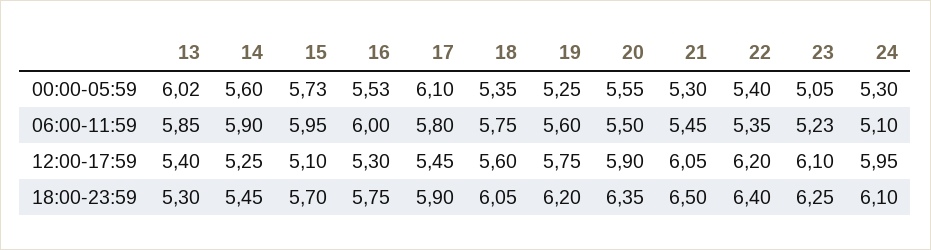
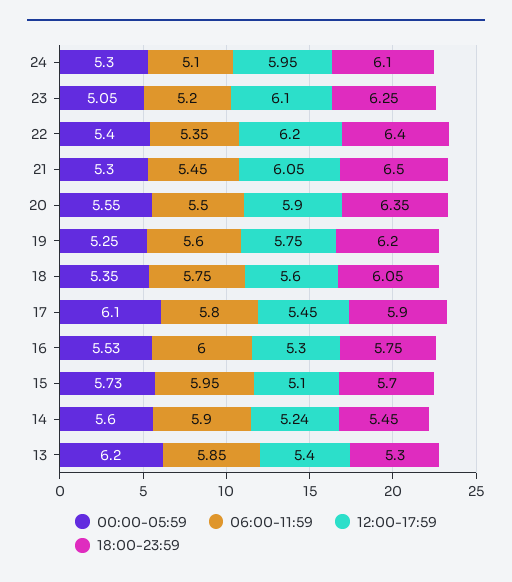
00:00-05:59, 13: 6.02 -> 6.2
06:00-11:59, 23: 5.23 -> 5.2
12:00-17:59, 14: 5.25 -> 5.24

